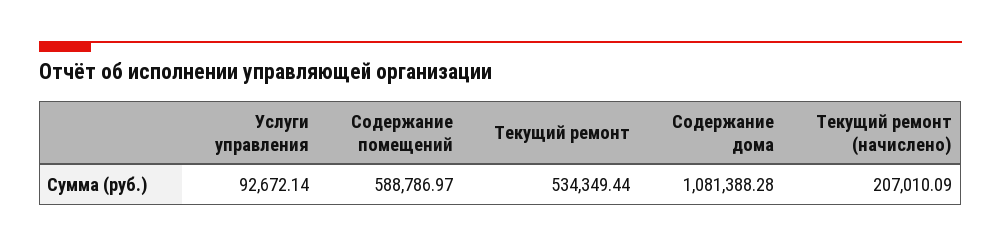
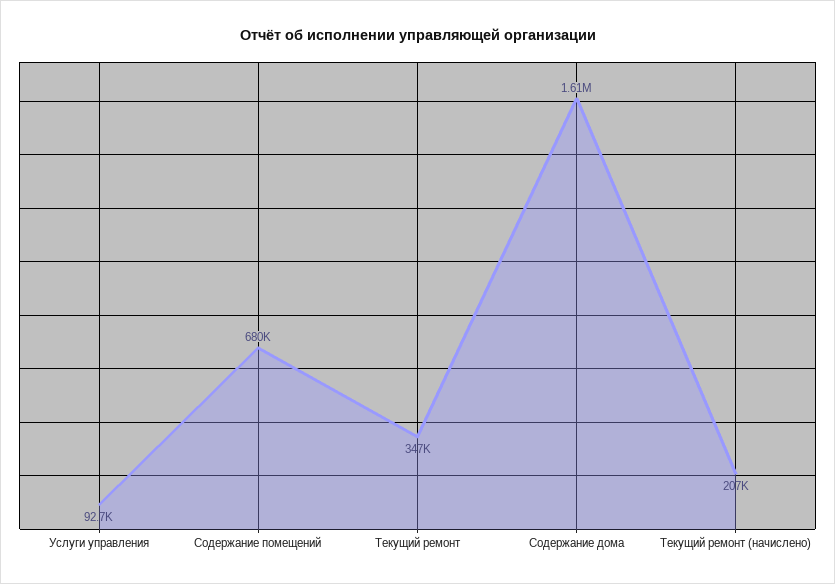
Содержание помещений: 588786.97 -> 680000
Текущий ремонт: 534349.44 -> 347000
Содержание дома: 1081388.28 -> 1610000

